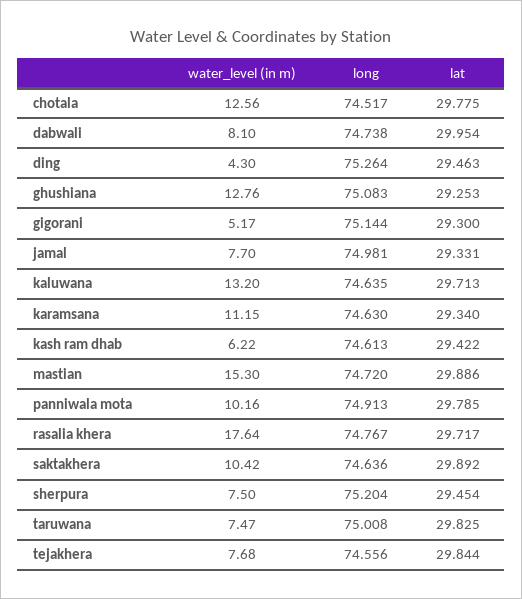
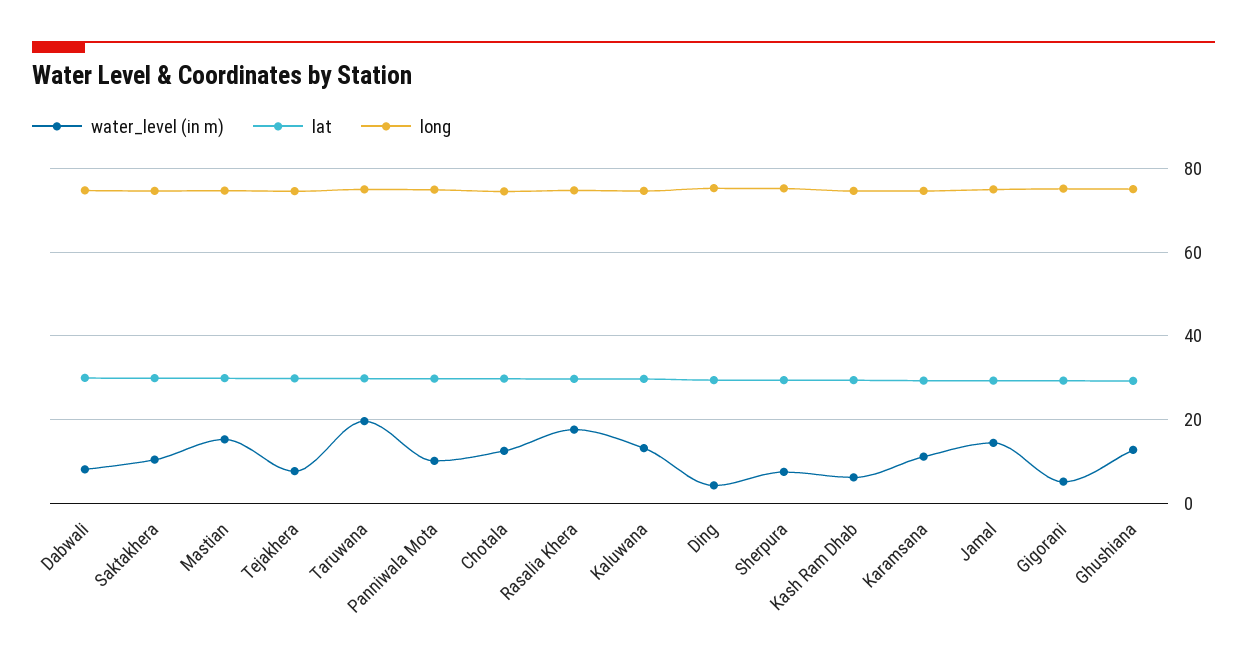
water_level (in m), jamal: 7.7 -> 14
water_level (in m), taruwana: 7.47 -> 20

